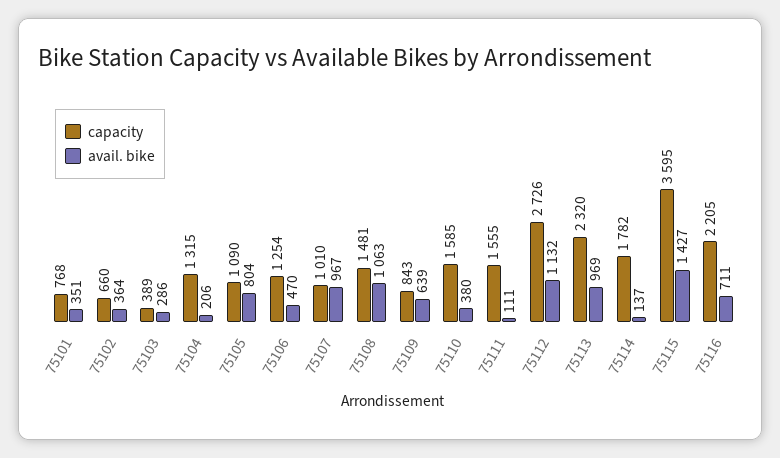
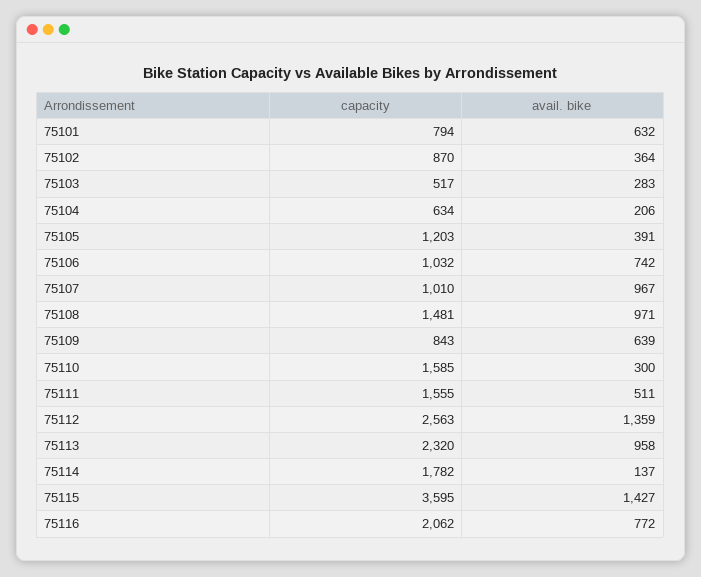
capacity, 75101: 768 -> 794
avail. bike, 75101: 351 -> 632
capacity, 75102: 660 -> 870
capacity, 75103: 389 -> 517
avail. bike, 75103: 286 -> 283
capacity, 75104: 1315 -> 634
capacity, 75105: 1090 -> 1203
avail. bike, 75105: 804 -> 391
capacity, 75106: 1254 -> 1032
avail. bike, 75106: 470 -> 742
avail. bike, 75108: 1063 -> 971
avail. bike, 75110: 380 -> 300
avail. bike, 75111: 111 -> 511
capacity, 75112: 2726 -> 2563
avail. bike, 75112: 1132 -> 1359
avail. bike, 75113: 969 -> 958
capacity, 75116: 2205 -> 2062
avail. bike, 75116: 711 -> 772

